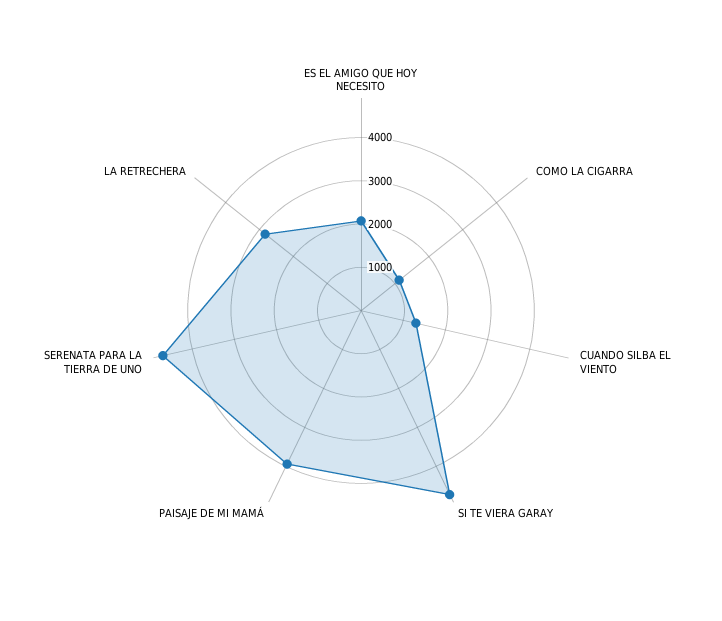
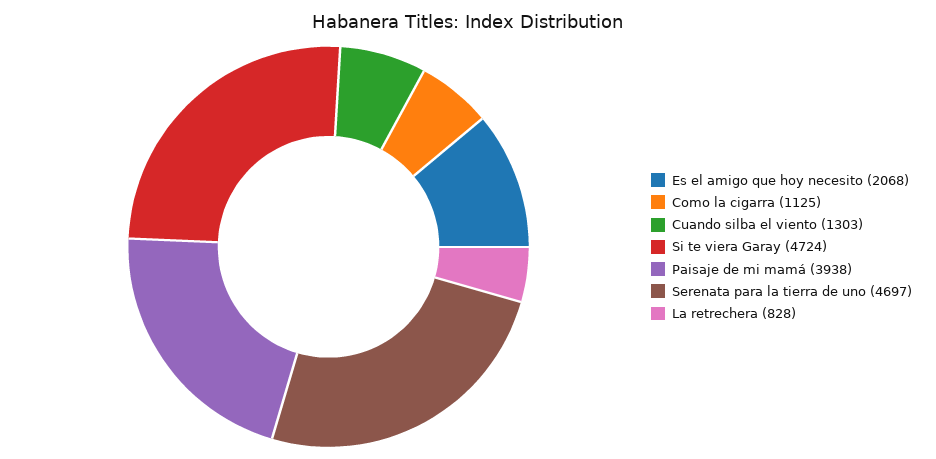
LA RETRECHERA: 2800 -> 828

